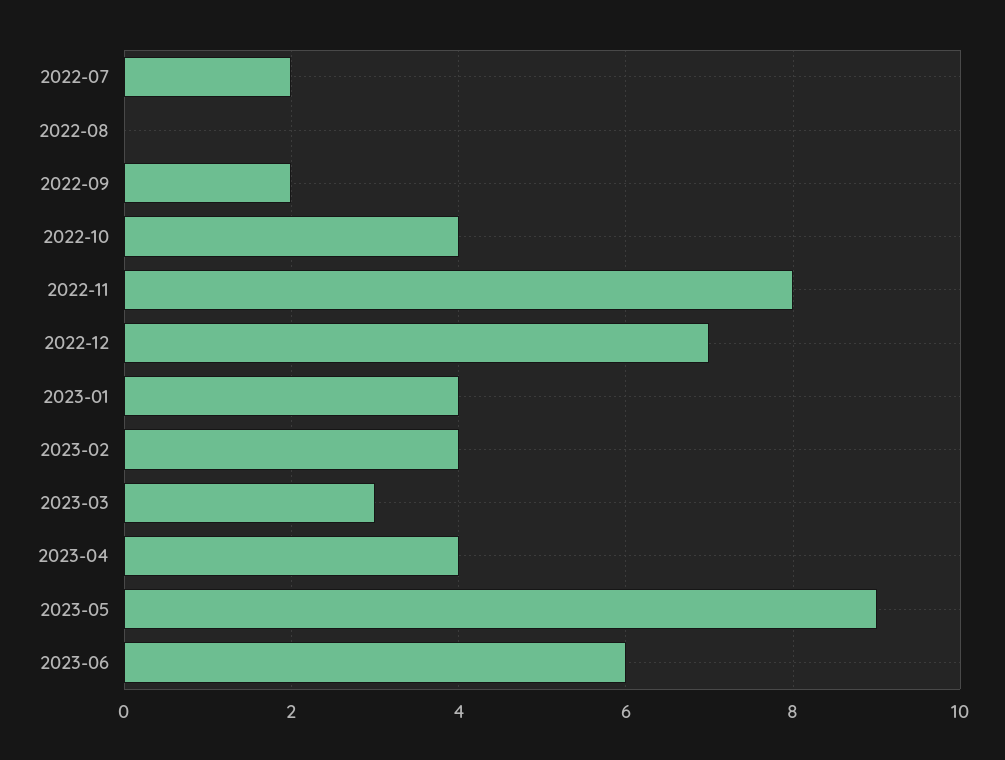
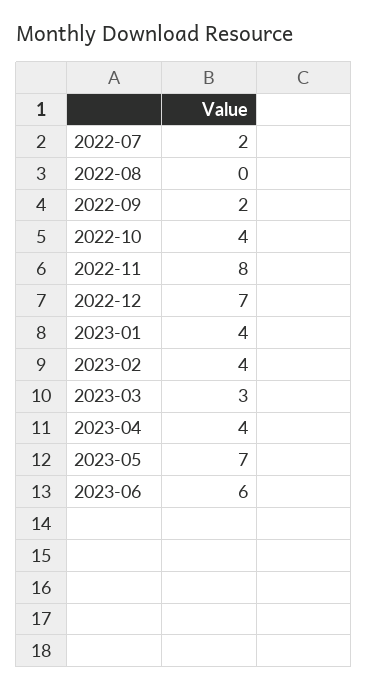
2023-05: 9 -> 7

